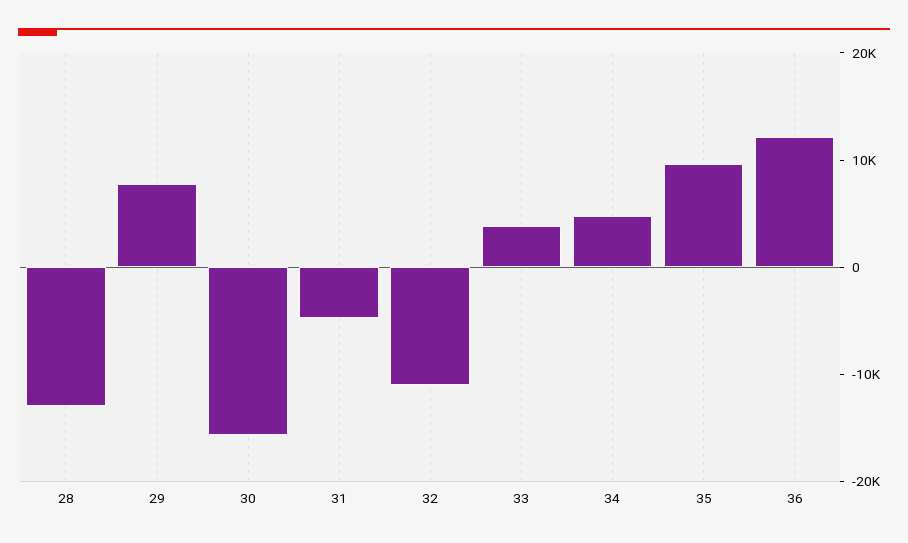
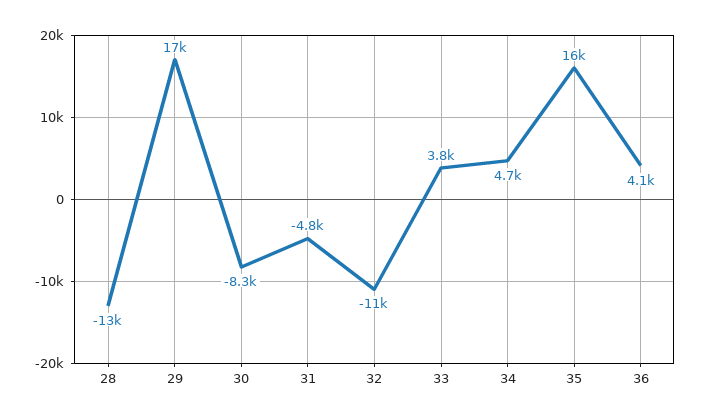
29: 8000 -> 17000
30: -16000 -> -8300
35: 10000 -> 16000
36: 12000 -> 4100

